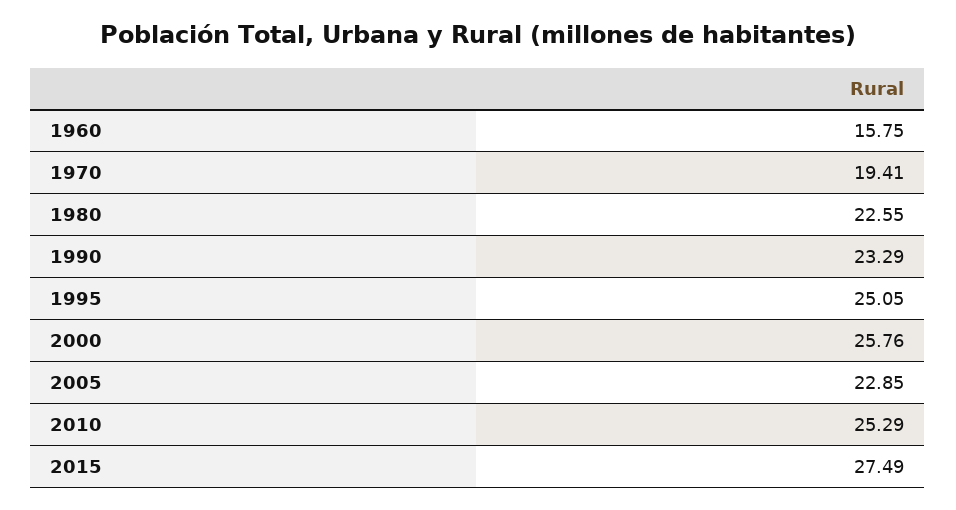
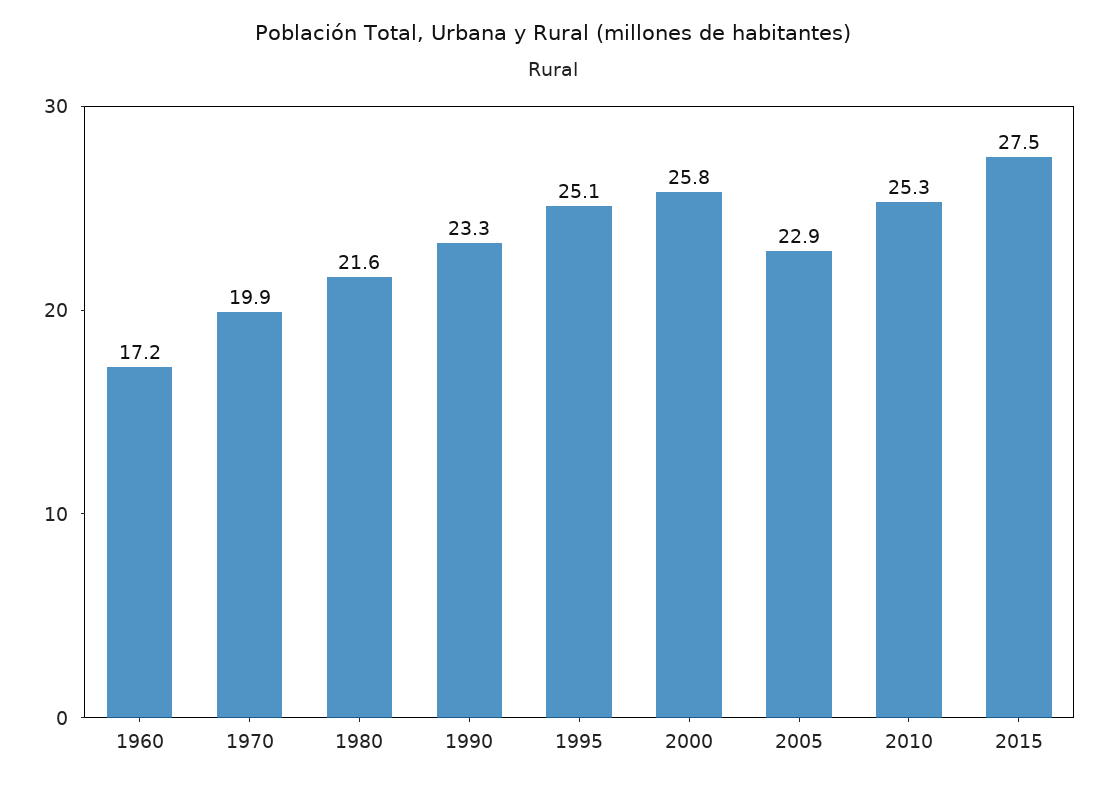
1960: 15.75 -> 17.2
1970: 19.41 -> 19.9
1980: 22.55 -> 21.6

